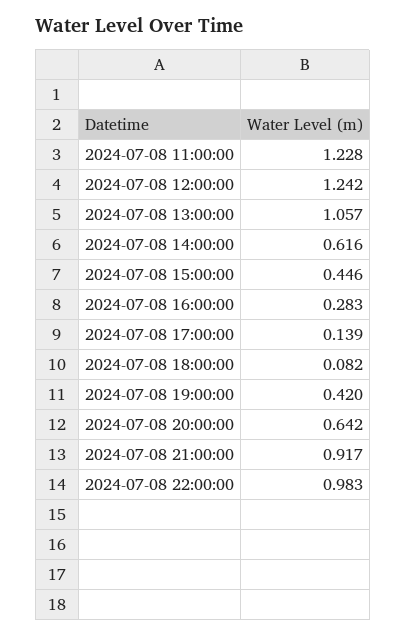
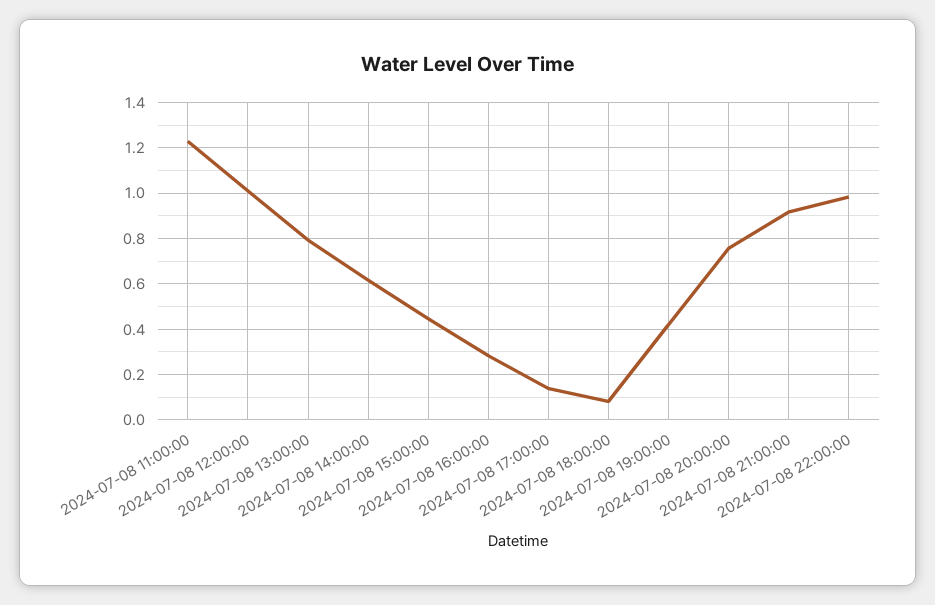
2024-07-08 12:00:00: 1.242 -> 1
2024-07-08 13:00:00: 1.057 -> 0.8
2024-07-08 20:00:00: 0.642 -> 0.75

